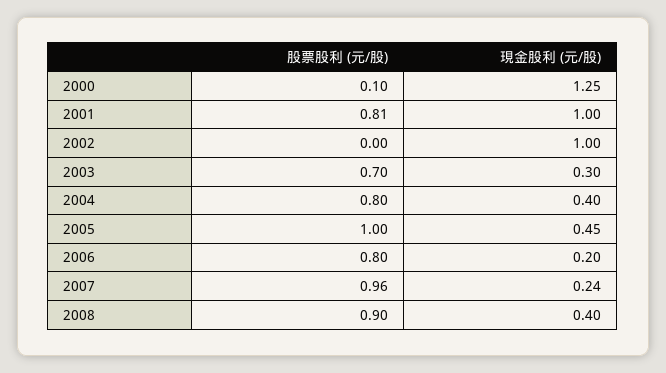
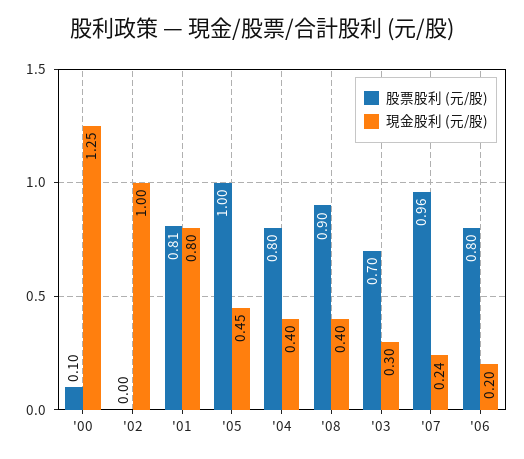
現金股利 (元/股), 2001: 1 -> 0.8

